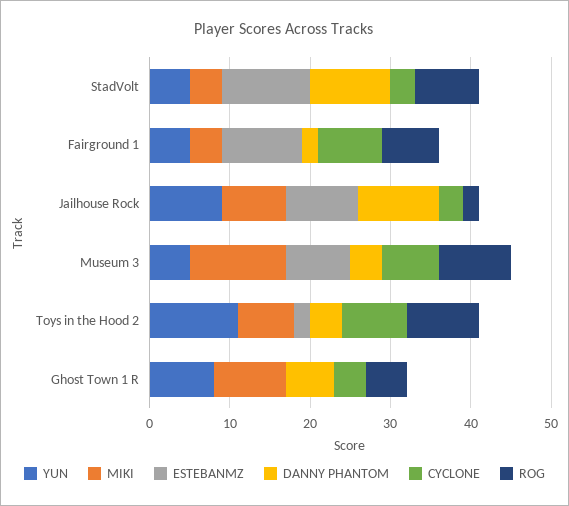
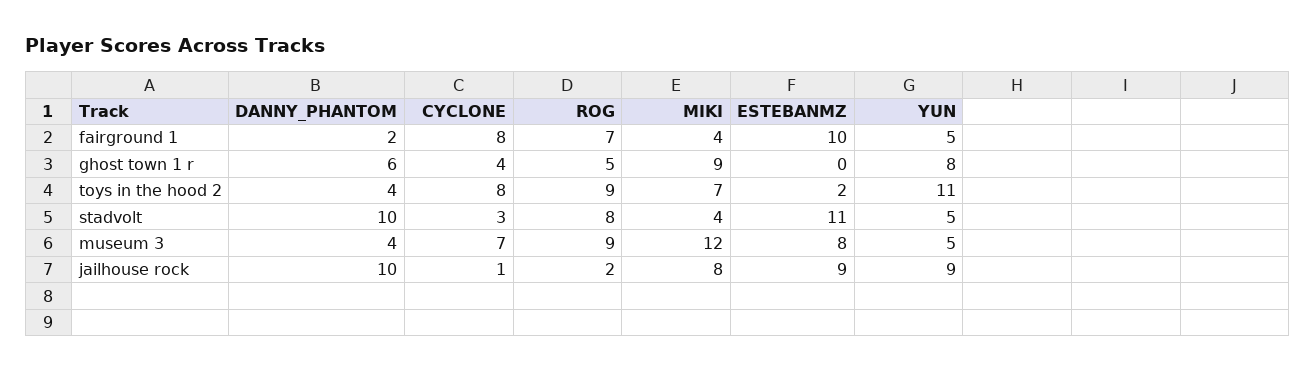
CYCLONE, Jailhouse Rock: 3 -> 1

